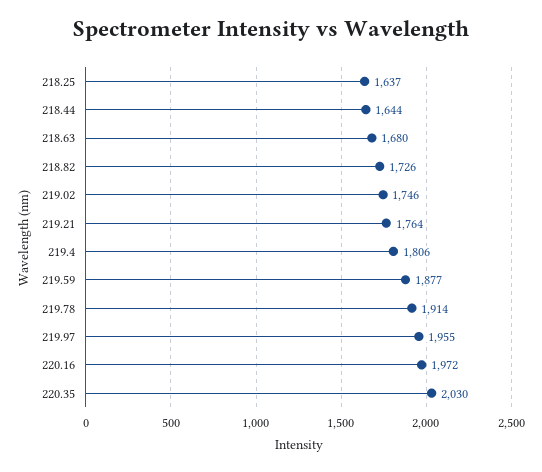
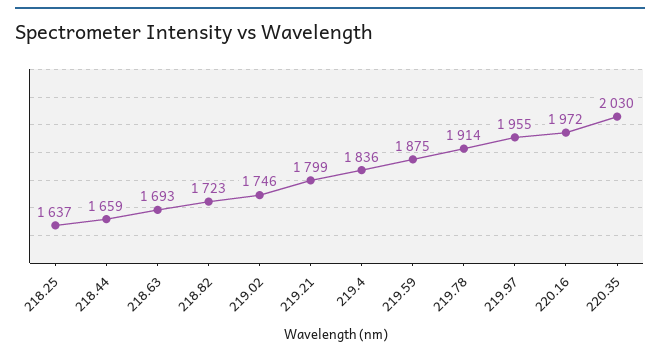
218.44: 1644 -> 1659
218.63: 1680 -> 1693
218.82: 1726 -> 1723
219.21: 1764 -> 1799
219.4: 1806 -> 1836
219.59: 1877 -> 1875

